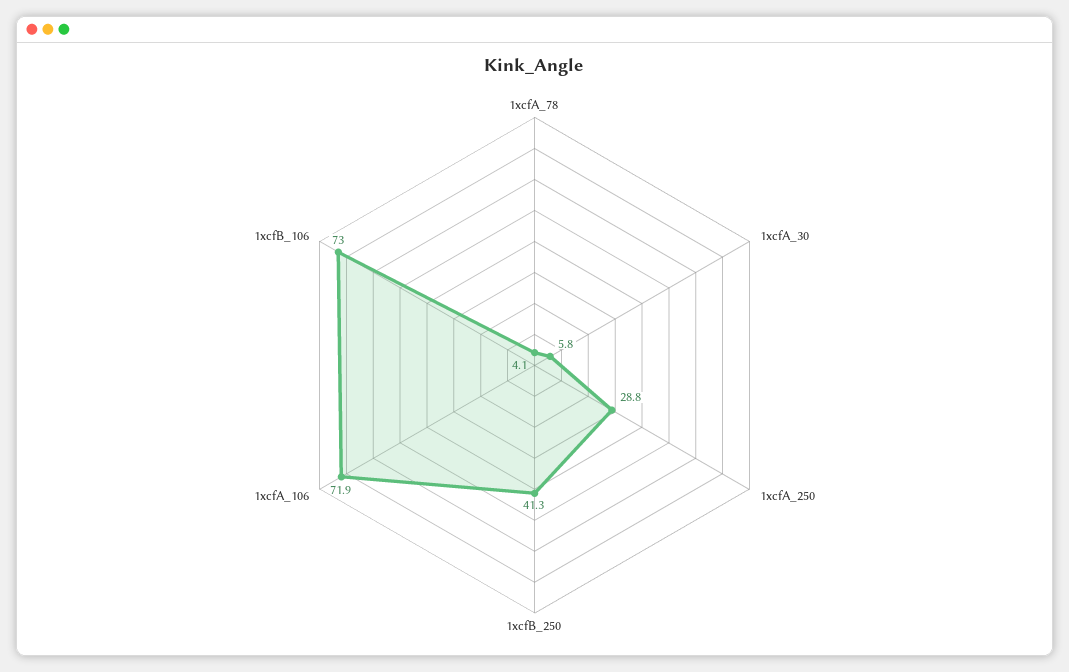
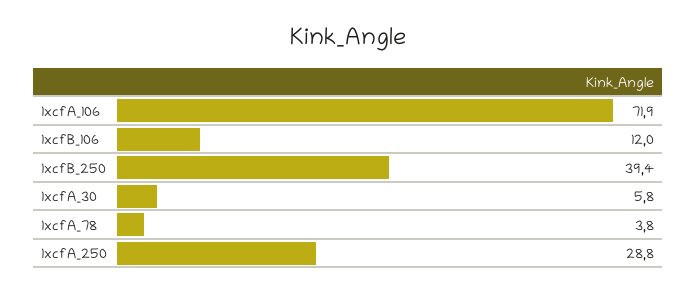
1xcfA_78: 4.1 -> 3.8
1xcfB_250: 41.3 -> 39.4
1xcfB_106: 73 -> 12

